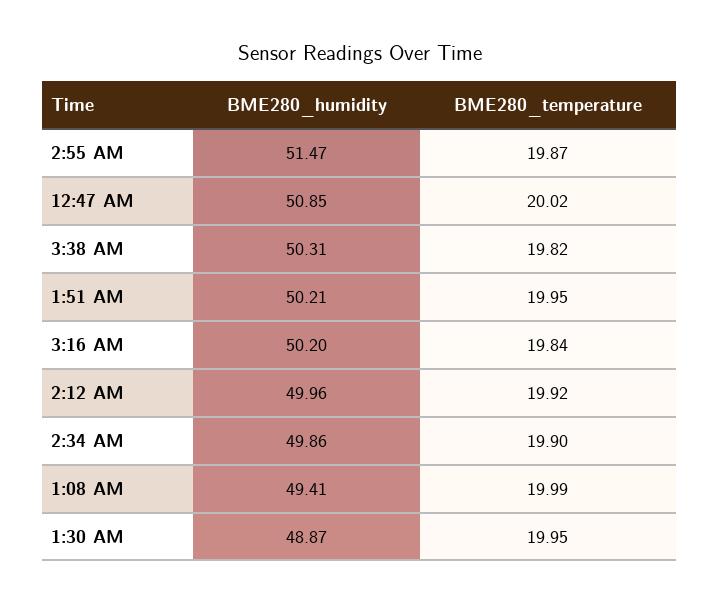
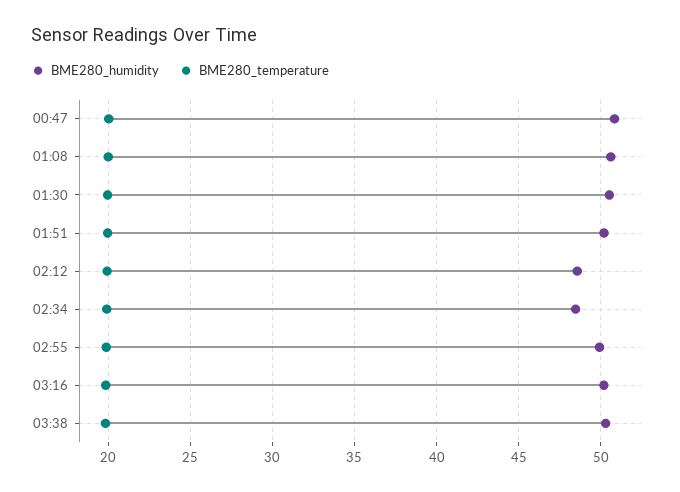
BME280_humidity, 2:55 AM: 51.47 -> 50
BME280_humidity, 2:12 AM: 49.96 -> 48.5
BME280_humidity, 2:34 AM: 49.86 -> 48.5
BME280_humidity, 1:08 AM: 49.41 -> 50.5
BME280_humidity, 1:30 AM: 48.87 -> 50.5

